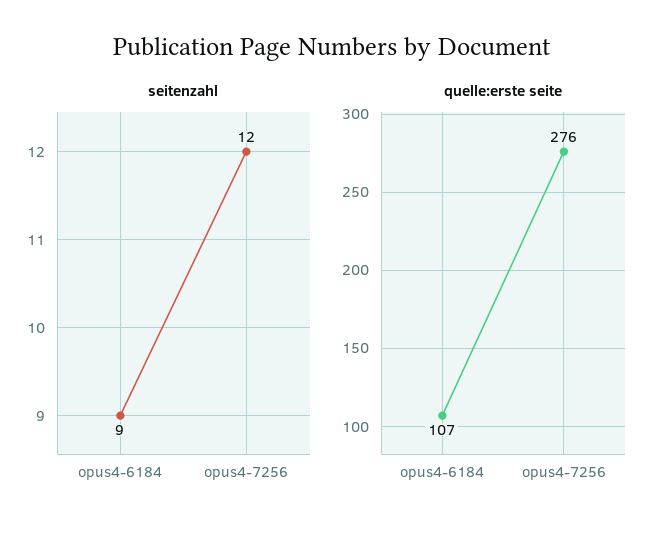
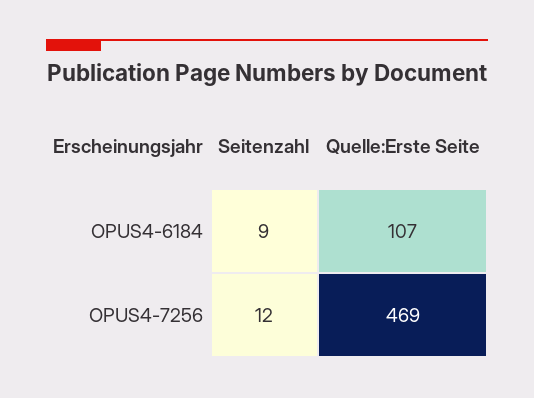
quelle:erste seite, opus4-7256: 276 -> 469

